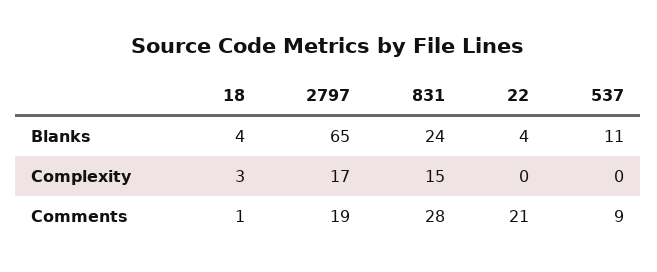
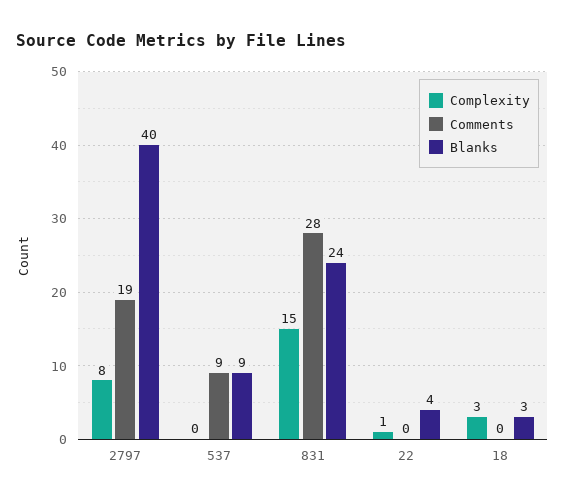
Blanks, 18: 4 -> 3
Blanks, 2797: 65 -> 40
Blanks, 537: 11 -> 9
Complexity, 2797: 17 -> 8
Complexity, 22: 0 -> 1
Comments, 18: 1 -> 0
Comments, 22: 21 -> 0

